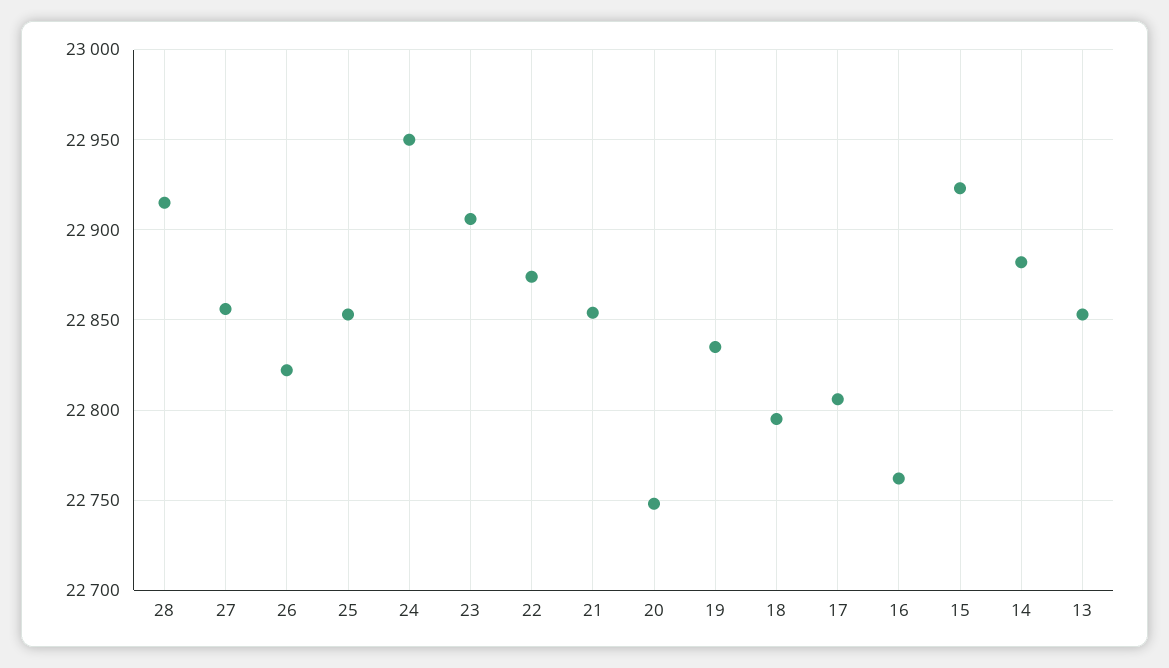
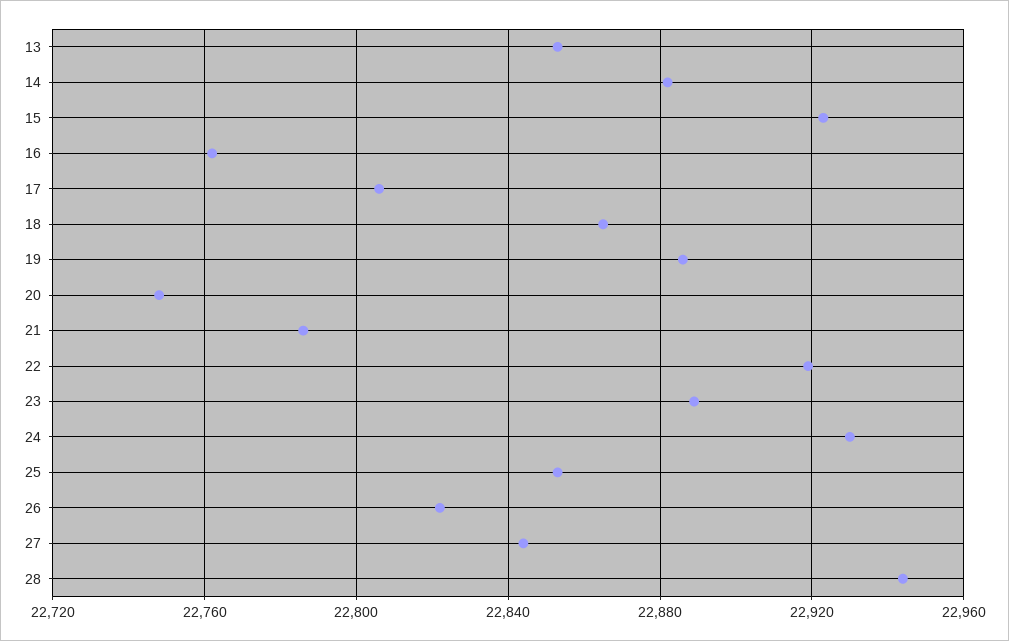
28: 22915 -> 22945
27: 22855 -> 22845
24: 22950 -> 22930
23: 22905 -> 22890
22: 22875 -> 22920
21: 22855 -> 22785
19: 22835 -> 22885
18: 22795 -> 22865

